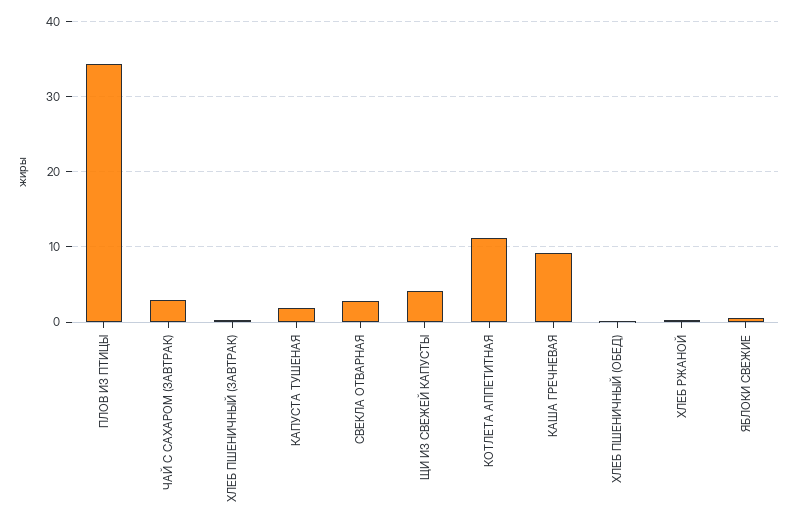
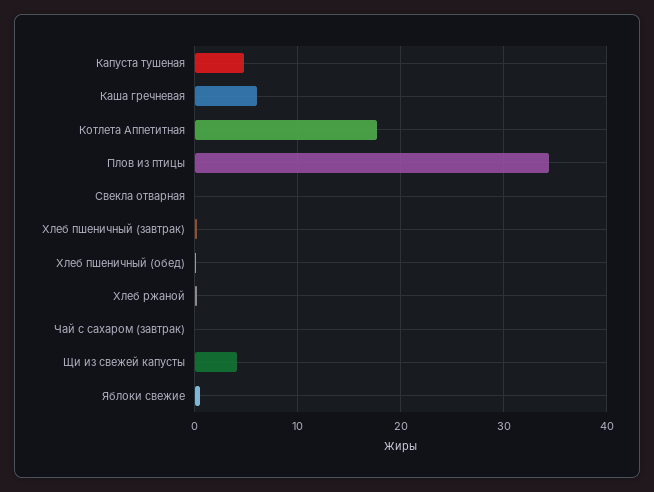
ЧАЙ С САХАРОМ (ЗАВТРАК): 3 -> 0
КАПУСТА ТУШЕНАЯ: 2 -> 5
СВЕКЛА ОТВАРНАЯ: 3 -> 0
КОТЛЕТА АППЕТИТНАЯ: 11 -> 18
КАША ГРЕЧНЕВАЯ: 9 -> 6

